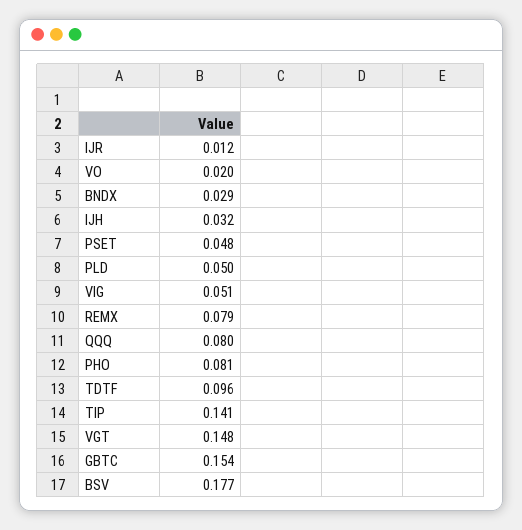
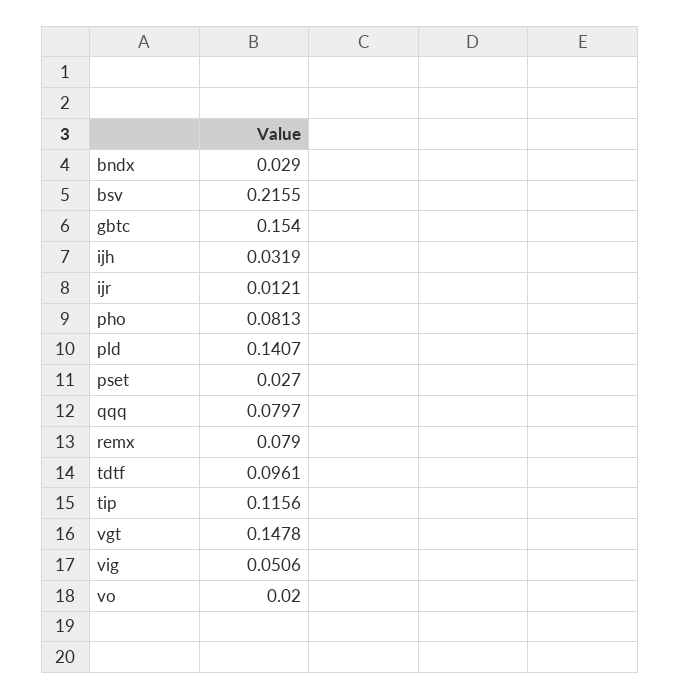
PSET: 0.048 -> 0.027
PLD: 0.05 -> 0.1407
TIP: 0.141 -> 0.1156
BSV: 0.177 -> 0.2155

